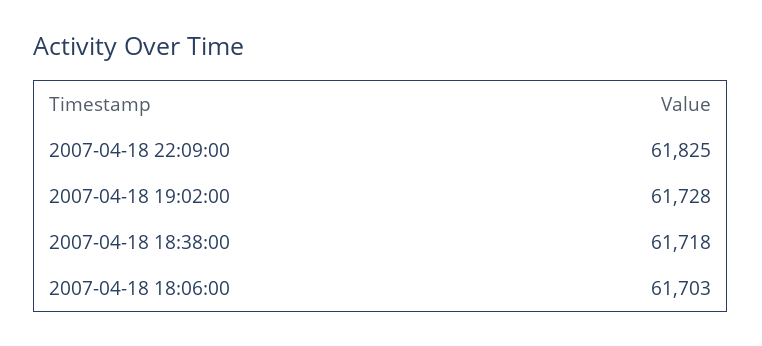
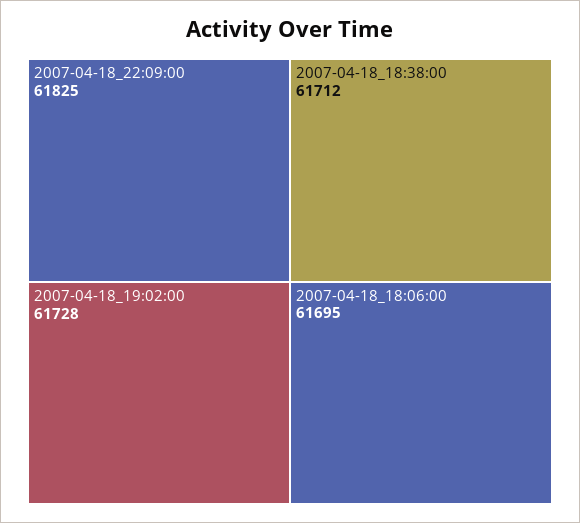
2007-04-18 18:38:00: 61718 -> 61712
2007-04-18 18:06:00: 61703 -> 61695

